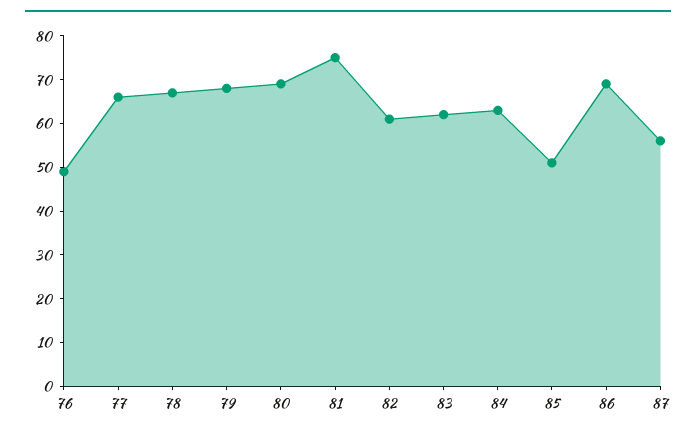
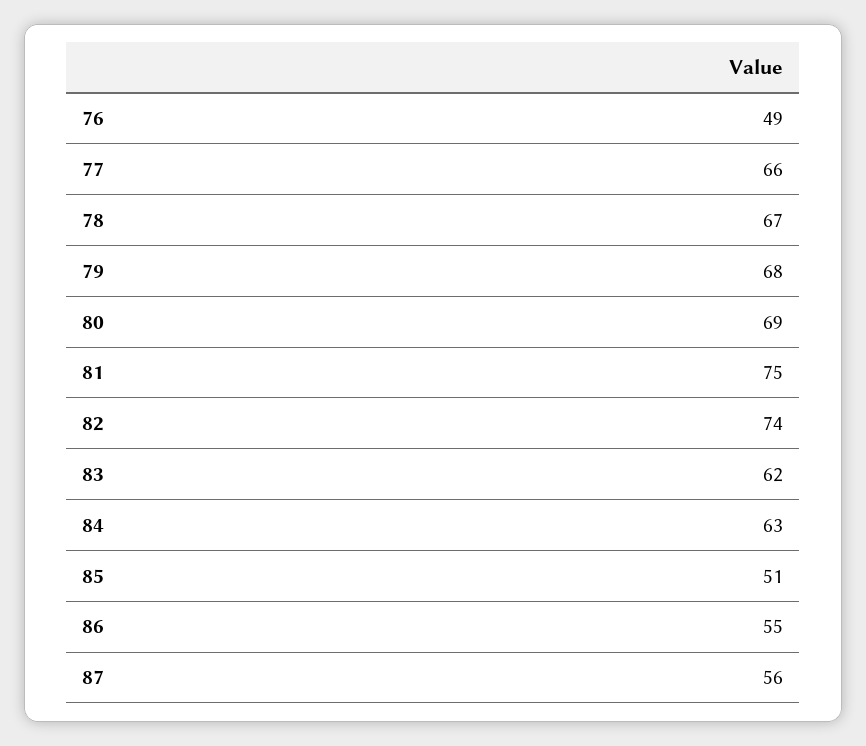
82: 60 -> 74
86: 70 -> 55

